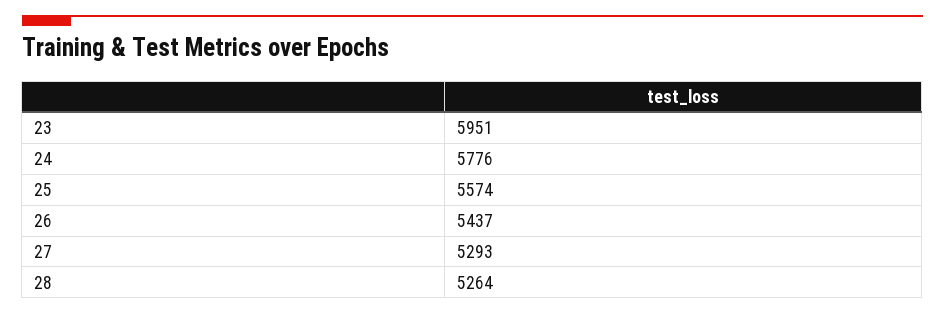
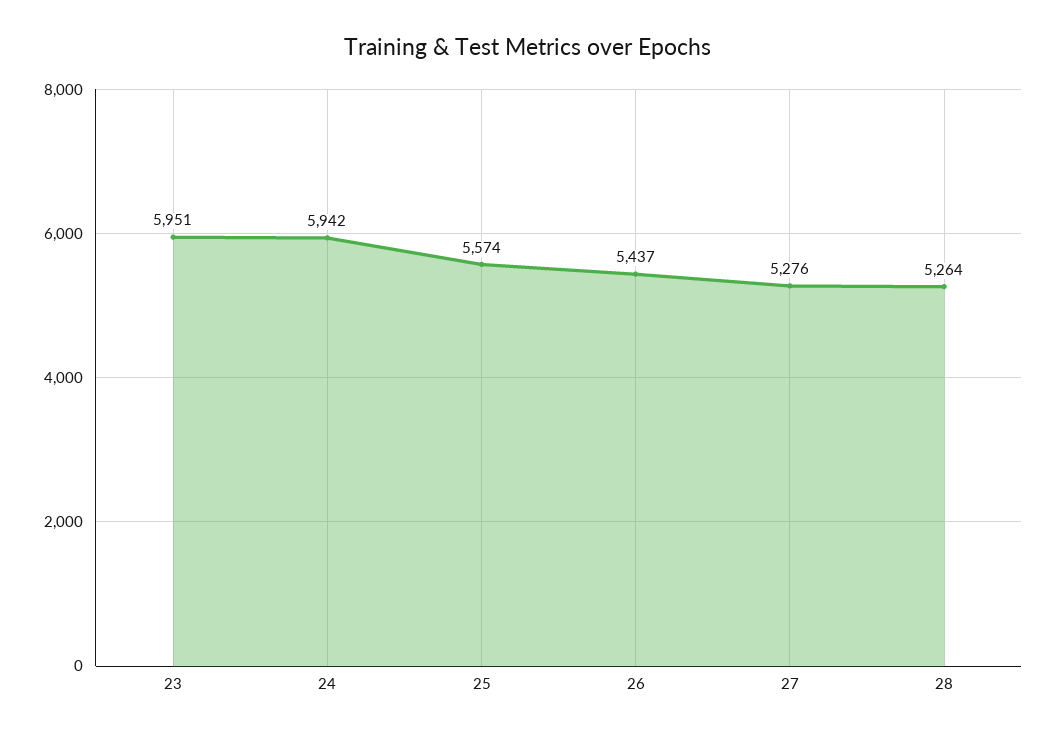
24: 5776 -> 5942
27: 5293 -> 5276

